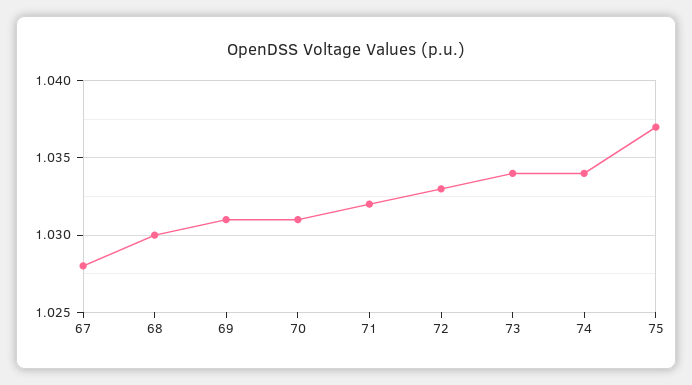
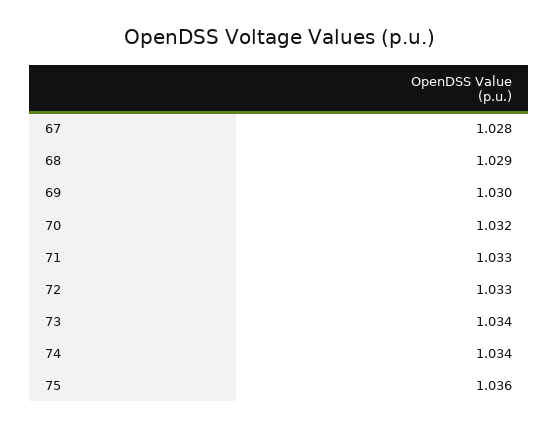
68: 1.03 -> 1.029
69: 1.031 -> 1.03
70: 1.031 -> 1.032
71: 1.032 -> 1.033
75: 1.037 -> 1.036

